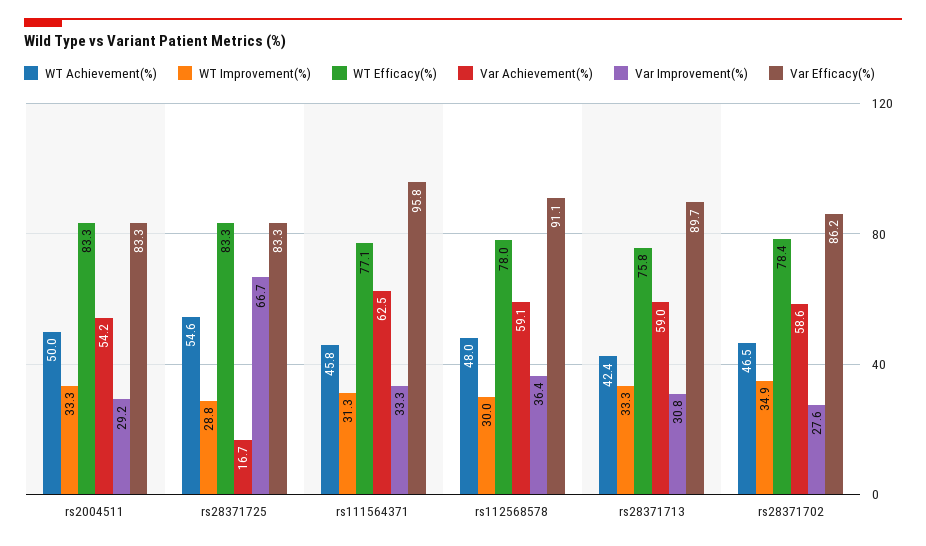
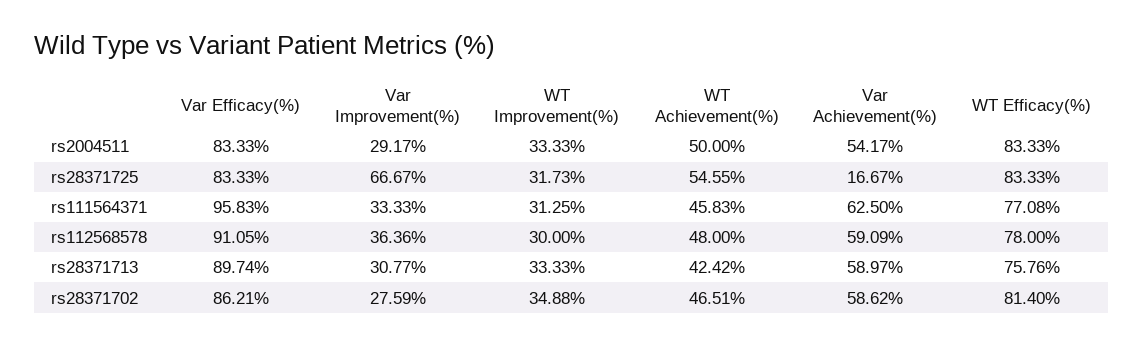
WT Improvement(%), rs28371725: 28.8 -> 31.73
WT Efficacy(%), rs28371702: 78.4 -> 81.4

